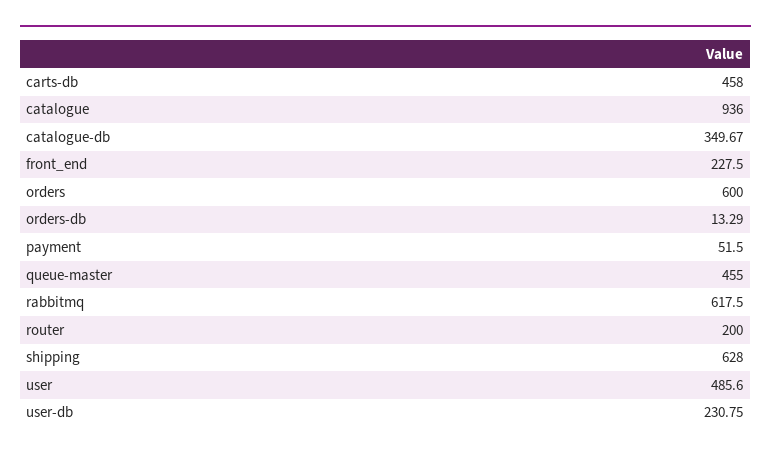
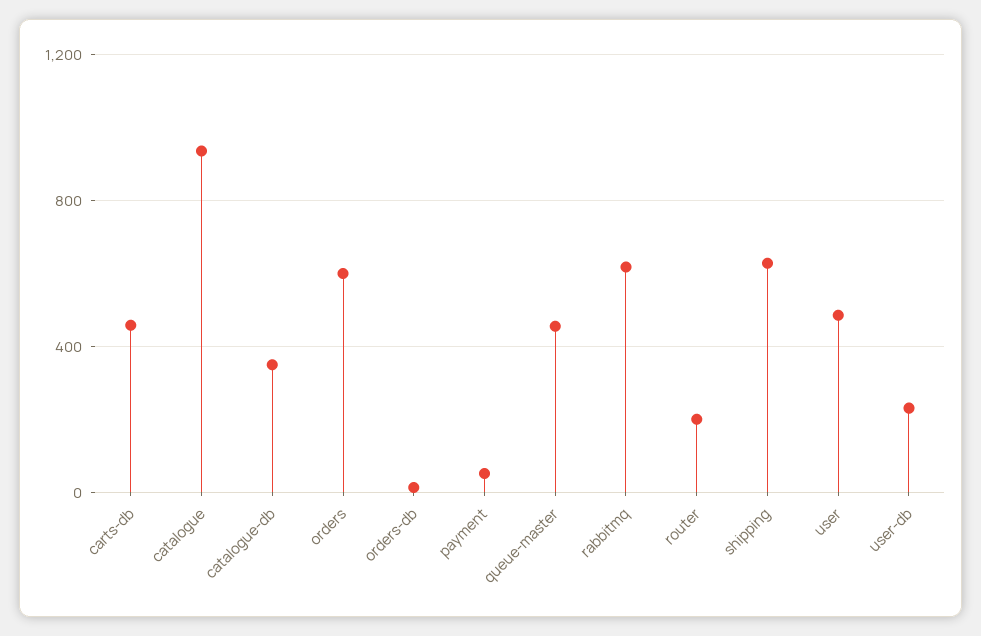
front_end: 227.5 -> none

